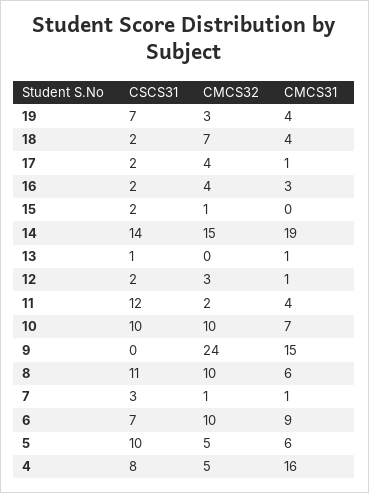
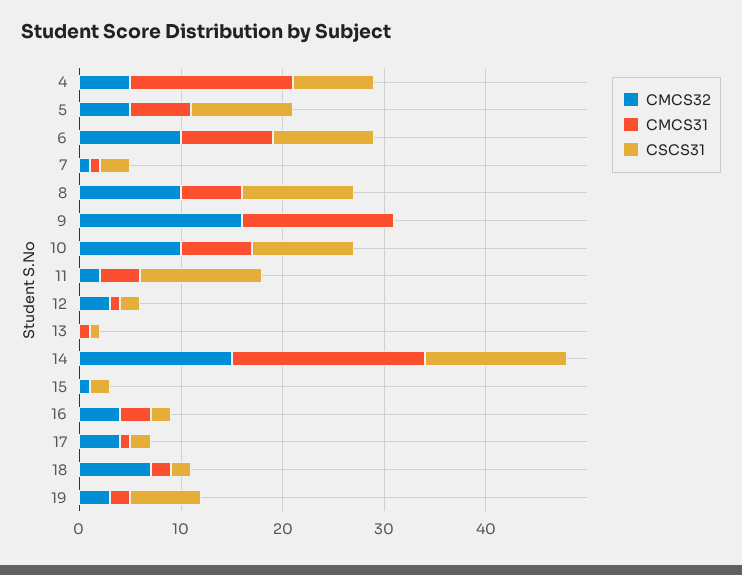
CMCS31, 19: 4 -> 2
CMCS31, 18: 4 -> 2
CMCS32, 9: 24 -> 16
CSCS31, 6: 7 -> 10

